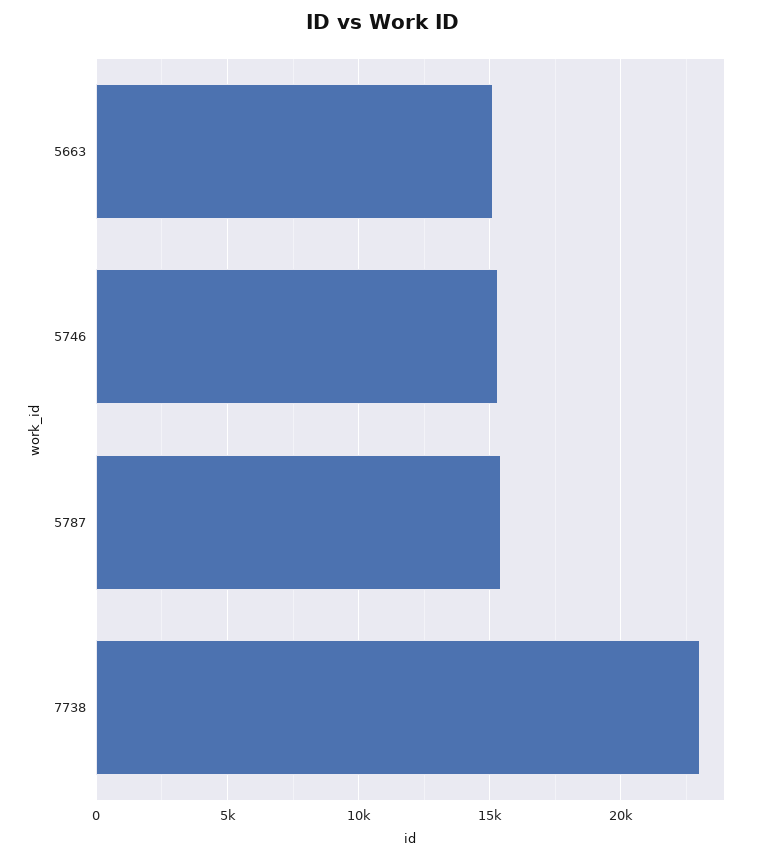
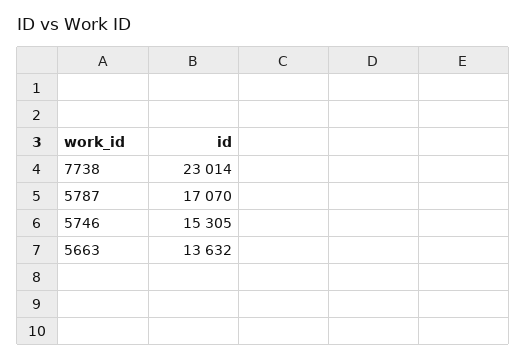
5663: 15000 -> 13632
5787: 15500 -> 17070

